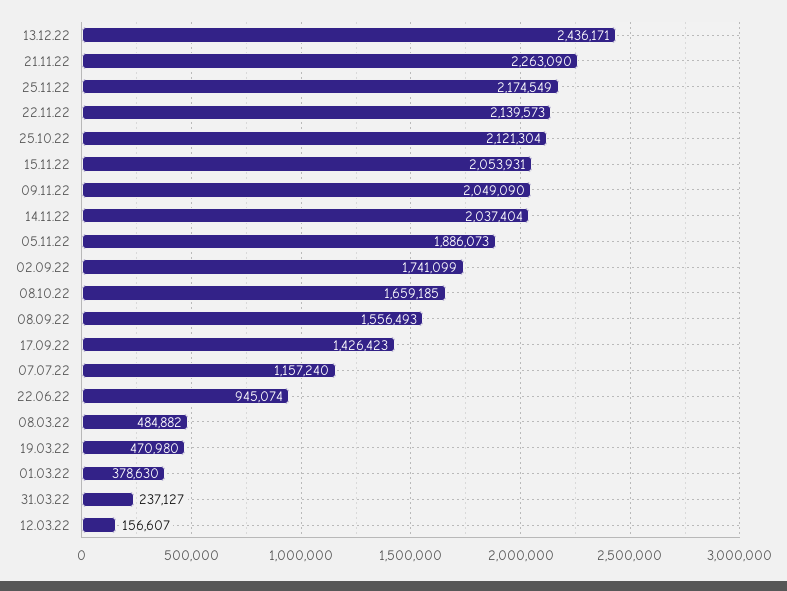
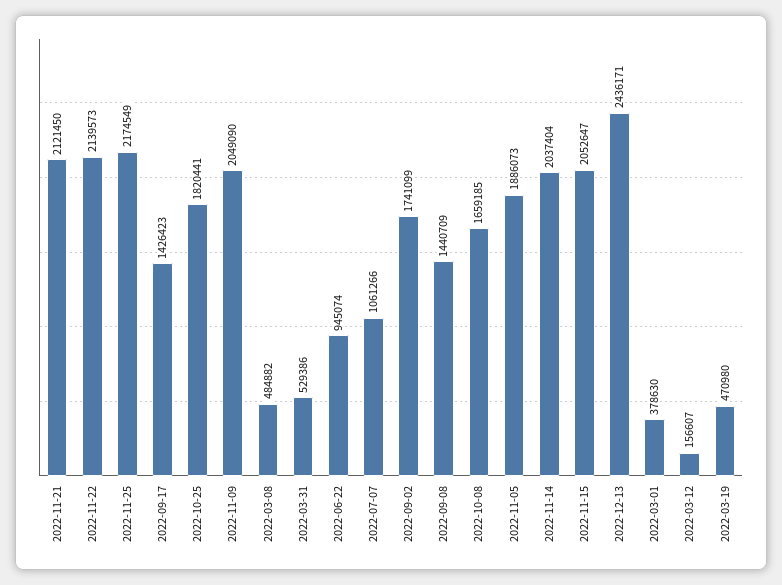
21.11.22: 2263090 -> 2121450
25.10.22: 2121304 -> 1820441
15.11.22: 2053931 -> 2052647
08.09.22: 1556493 -> 1440709
07.07.22: 1157240 -> 1061266
31.03.22: 237127 -> 529386

